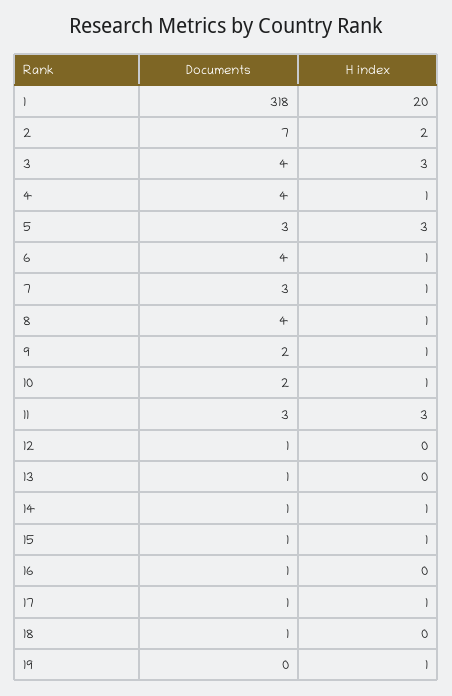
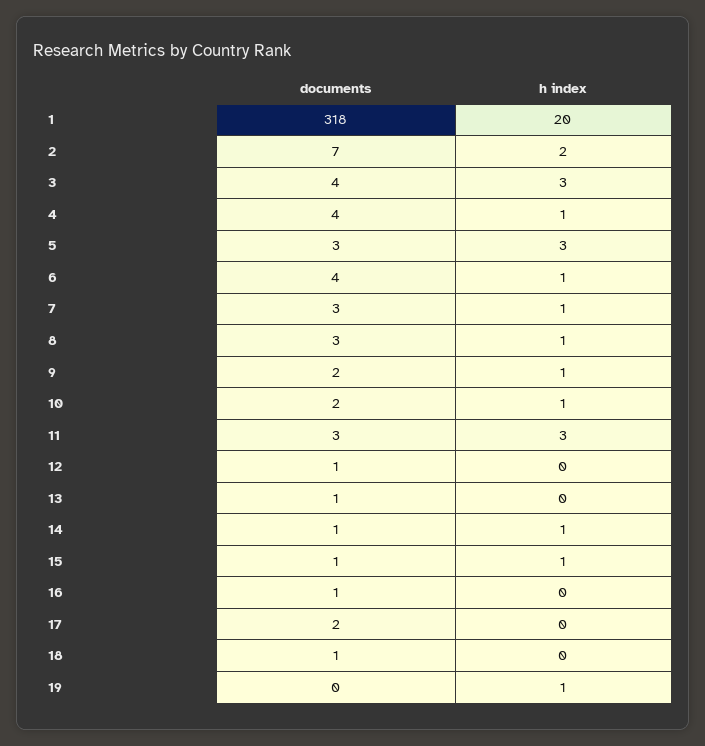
Documents, 8: 4 -> 3
Documents, 17: 1 -> 2
H index, 17: 1 -> 0

